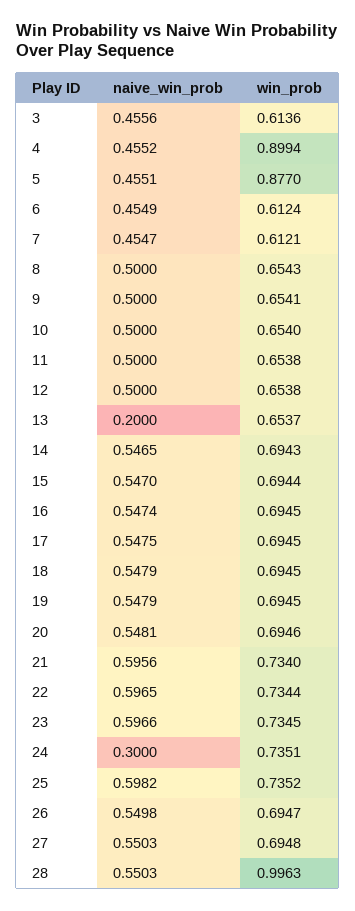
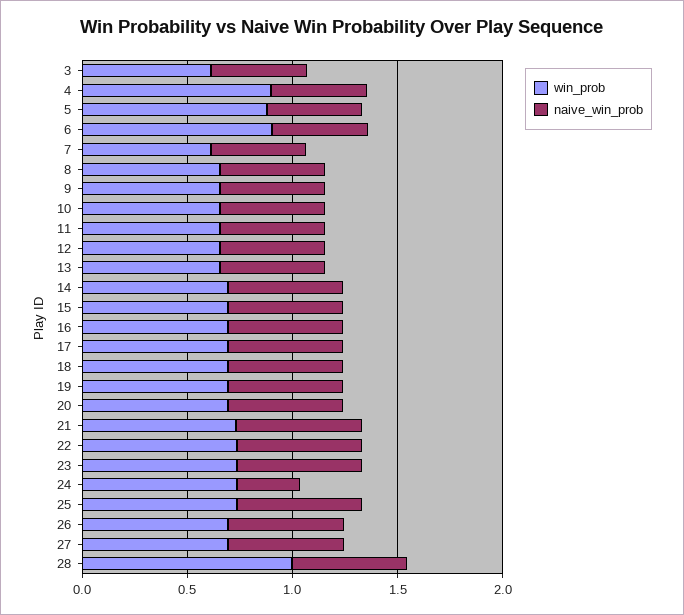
win_prob, 6: 0.6124 -> 0.9
naive_win_prob, 13: 0.2 -> 0.5

